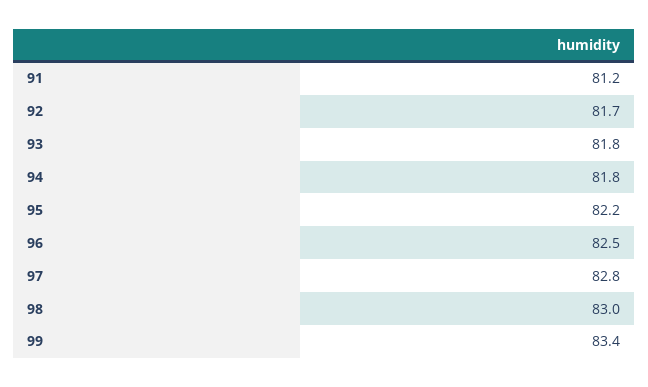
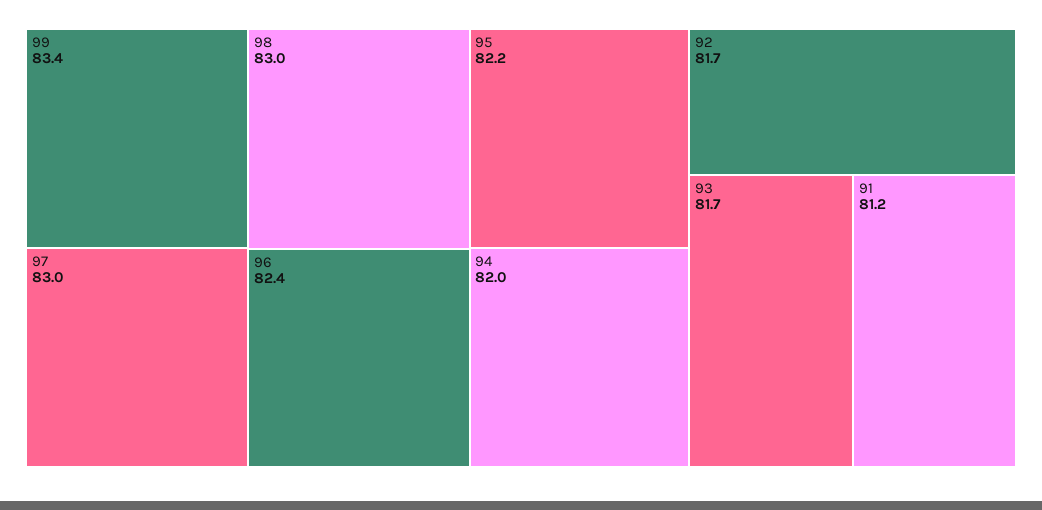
93: 81.8 -> 81.7
94: 81.8 -> 82
96: 82.5 -> 82.4
97: 82.8 -> 83

